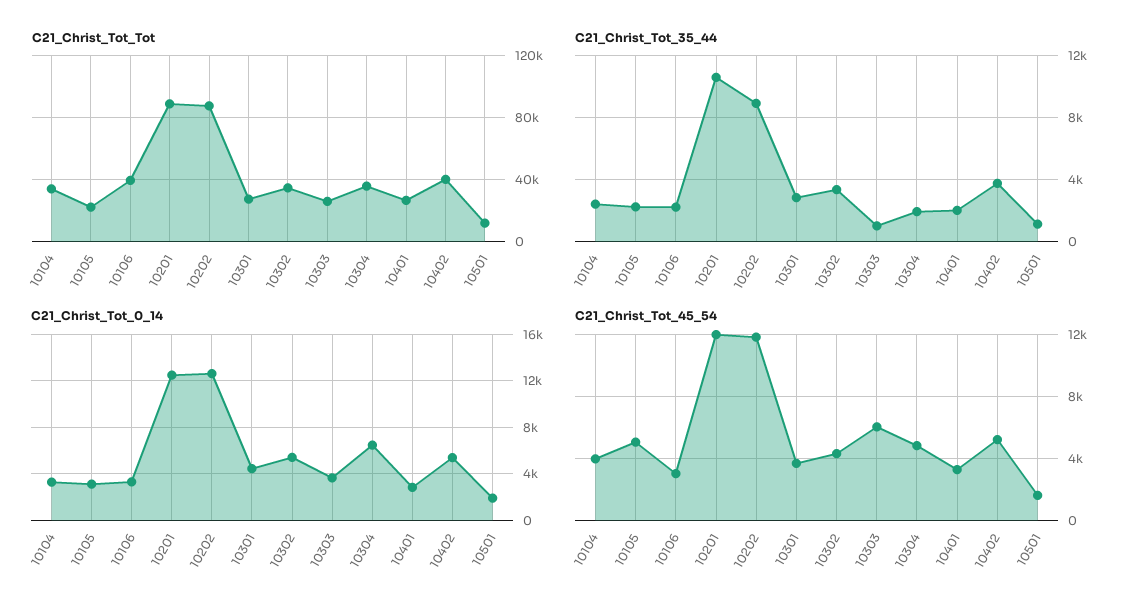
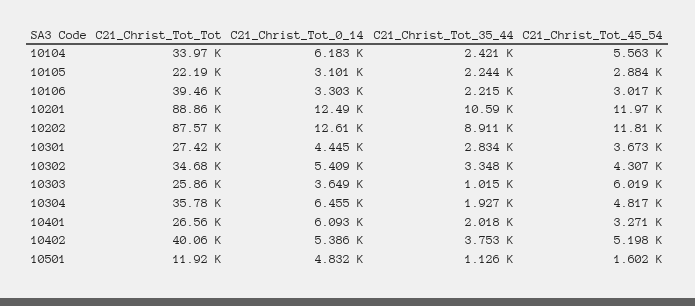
C21_Christ_Tot_0_14, 10104: 3000 -> 6183
C21_Christ_Tot_0_14, 10401: 3000 -> 6093
C21_Christ_Tot_0_14, 10501: 2000 -> 4832
C21_Christ_Tot_45_54, 10104: 4000 -> 5563
C21_Christ_Tot_45_54, 10105: 5000 -> 2884

